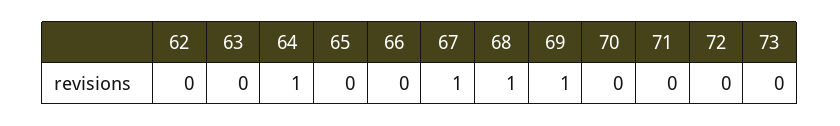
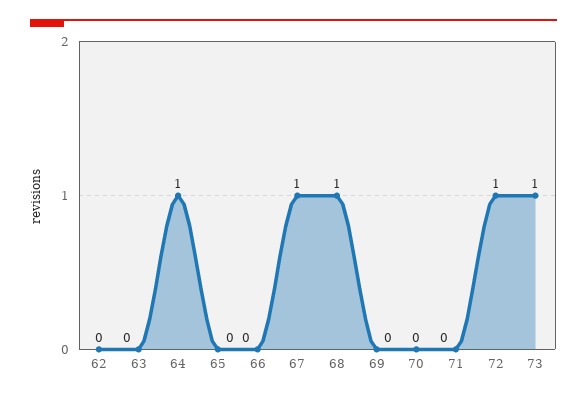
69: 1 -> 0
72: 0 -> 1
73: 0 -> 1

